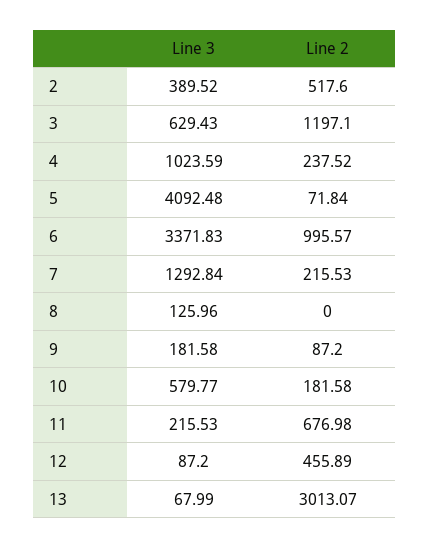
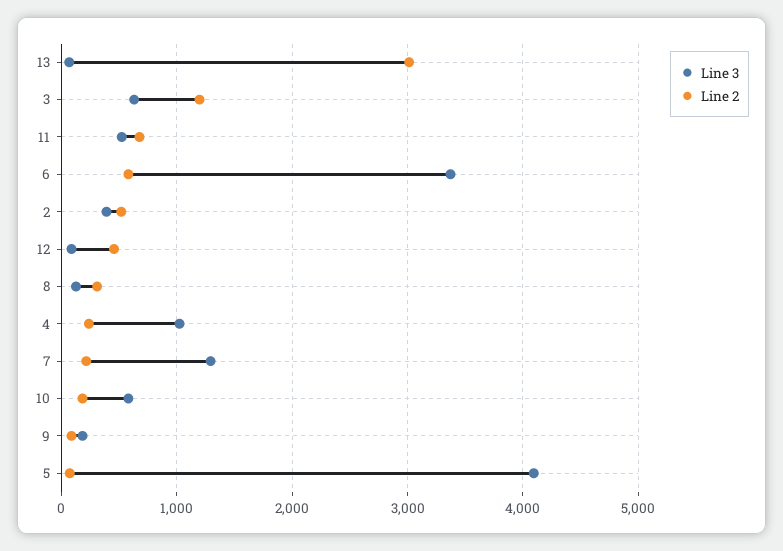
Line 2, 6: 995.57 -> 600
Line 2, 8: 0 -> 300
Line 3, 11: 215.53 -> 500

